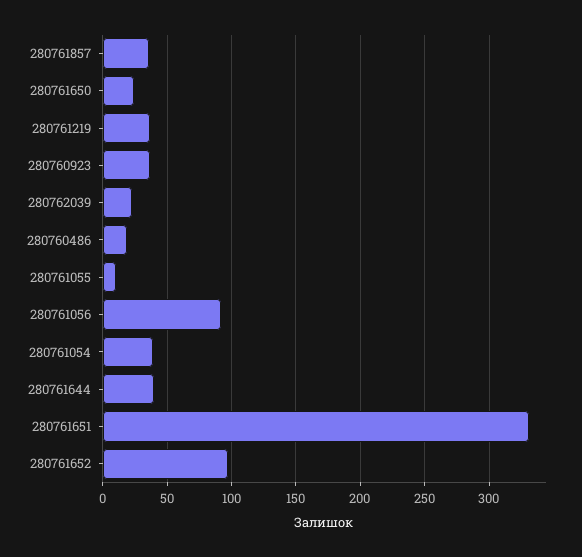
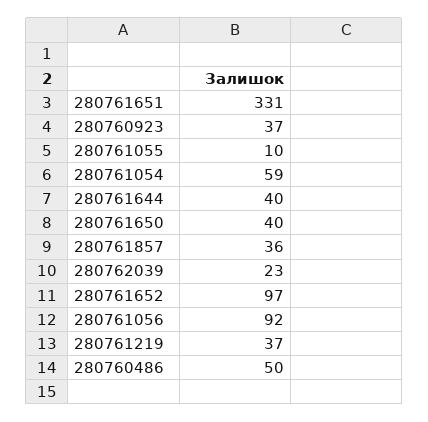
280761650: 25 -> 40
280760486: 20 -> 50
280761054: 40 -> 59

